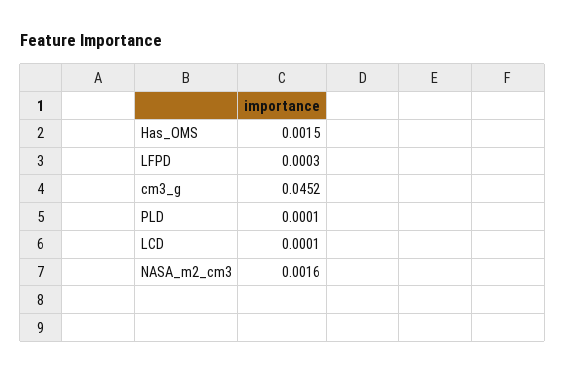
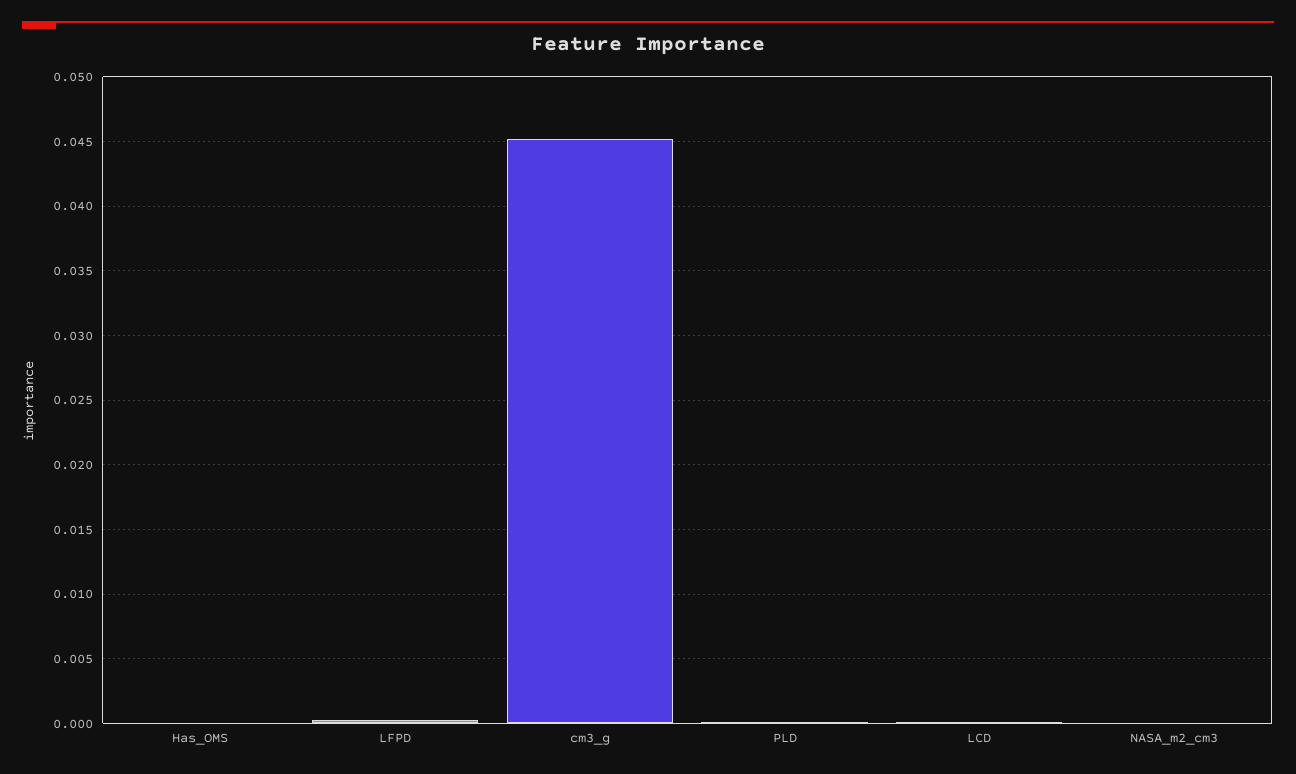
Has_OMS: 0.0015 -> 0
NASA_m2_cm3: 0.0016 -> 0

